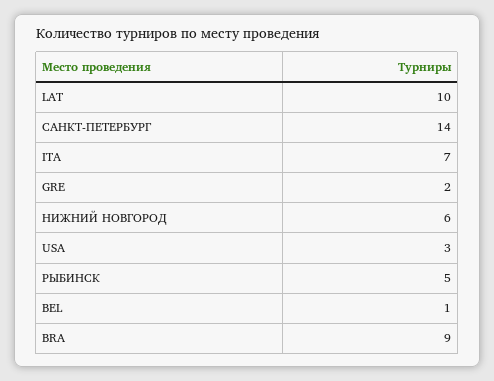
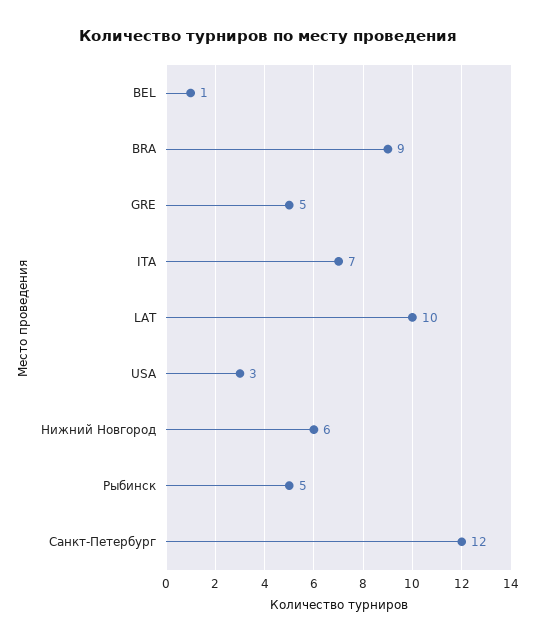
САНКТ-ПЕТЕРБУРГ: 14 -> 12
GRE: 2 -> 5

